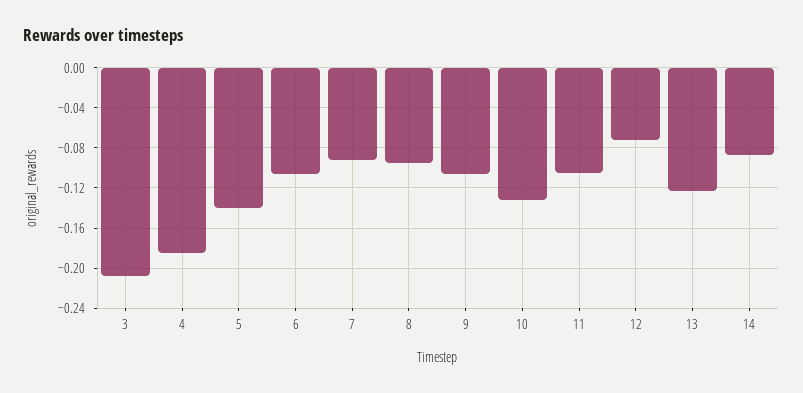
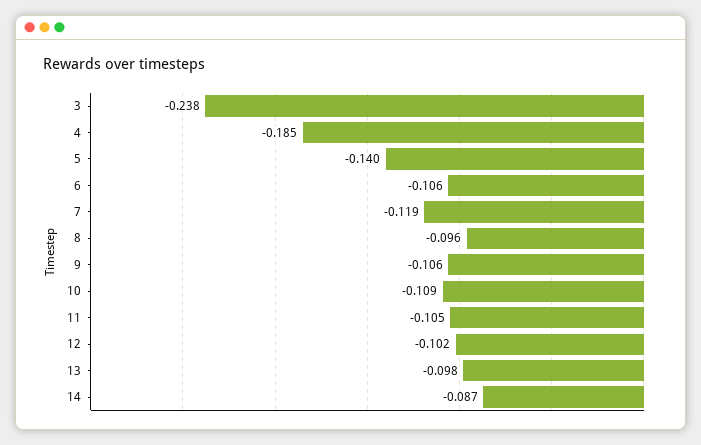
3: -0.21 -> -0.238
7: -0.09 -> -0.119
10: -0.13 -> -0.109
12: -0.07 -> -0.102
13: -0.12 -> -0.098

